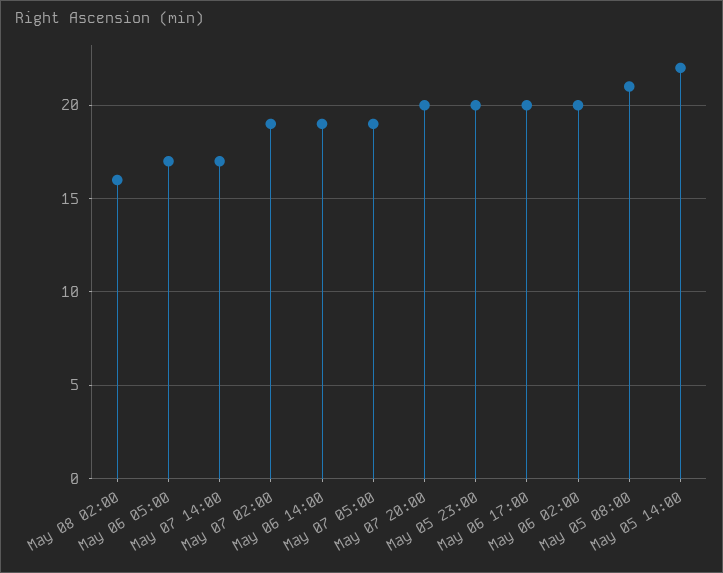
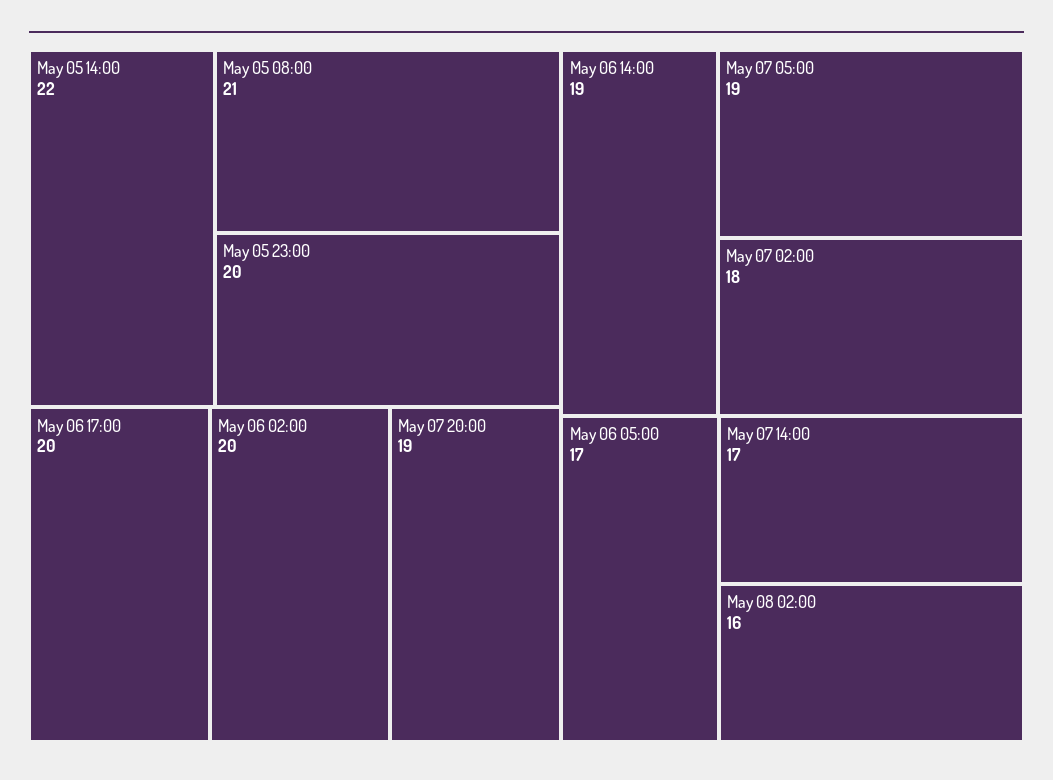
May 07 02:00: 19 -> 18
May 07 20:00: 20 -> 19

